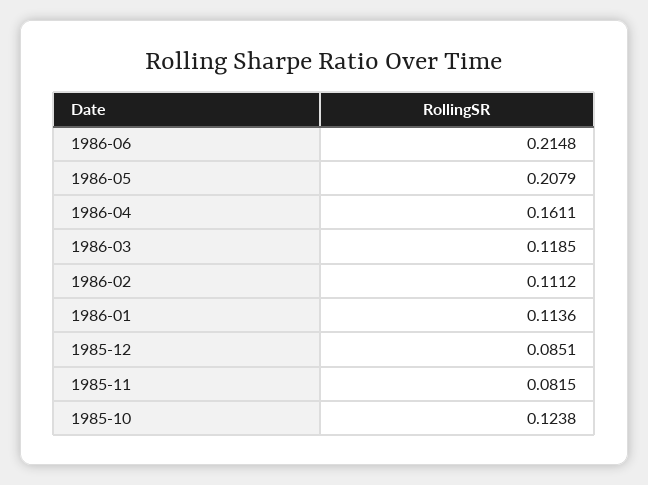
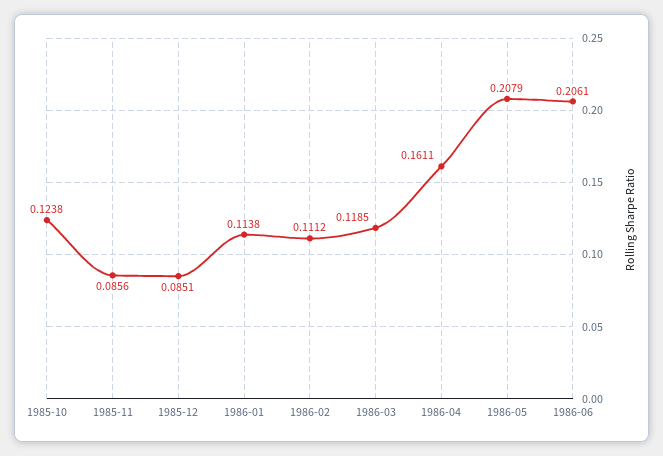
1986-06: 0.2148 -> 0.2061
1986-01: 0.1136 -> 0.1138
1985-11: 0.0815 -> 0.0856

